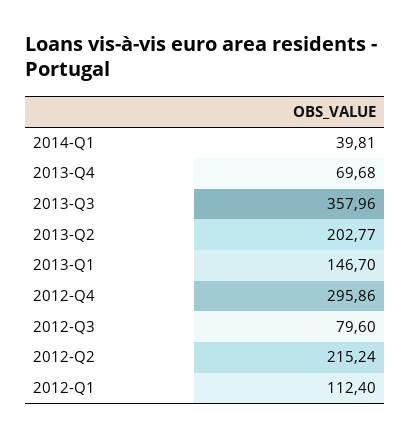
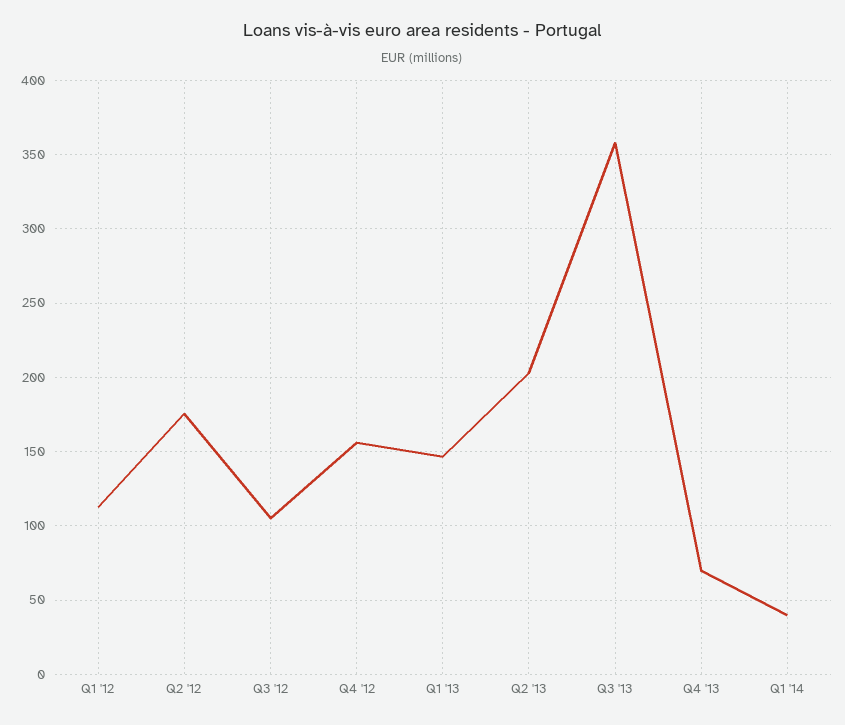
2012-Q4: 295.86 -> 155
2012-Q3: 79.6 -> 105
2012-Q2: 215.24 -> 175

